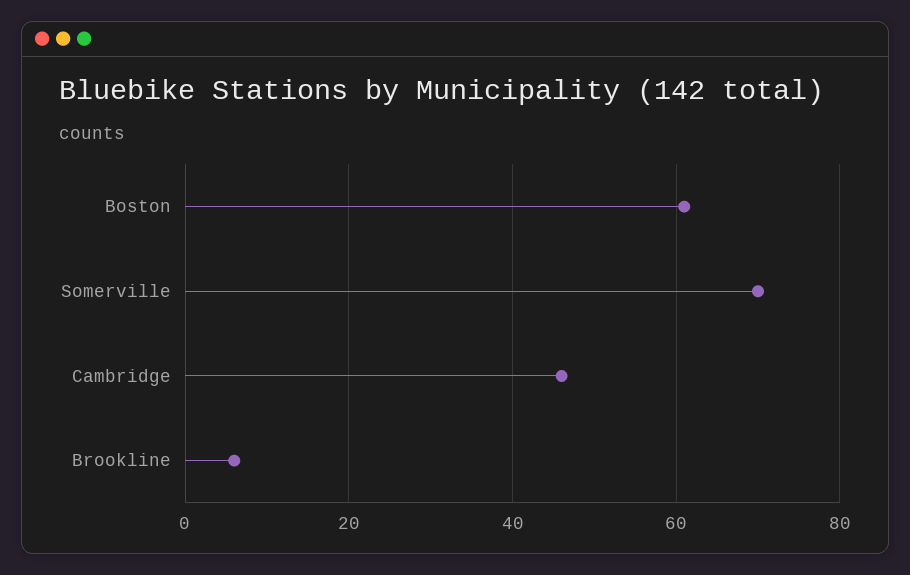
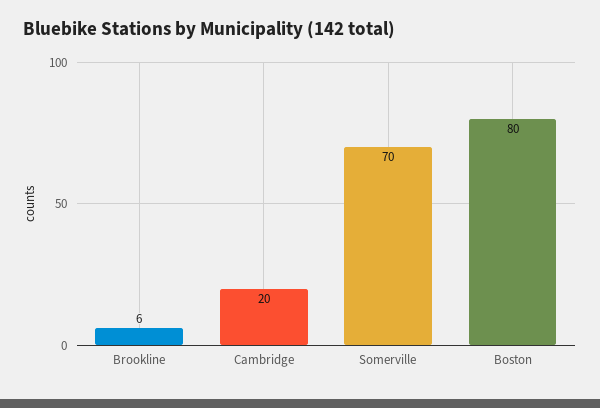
Boston: 60 -> 80
Cambridge: 45 -> 20

